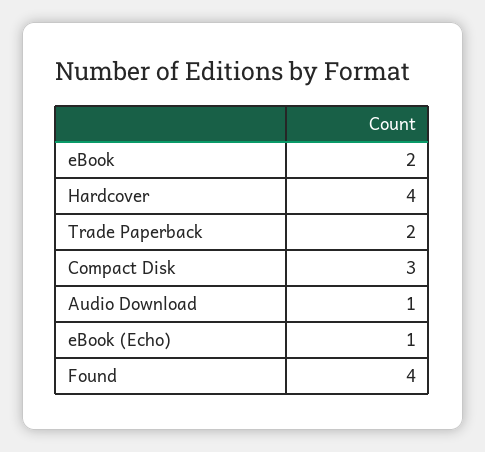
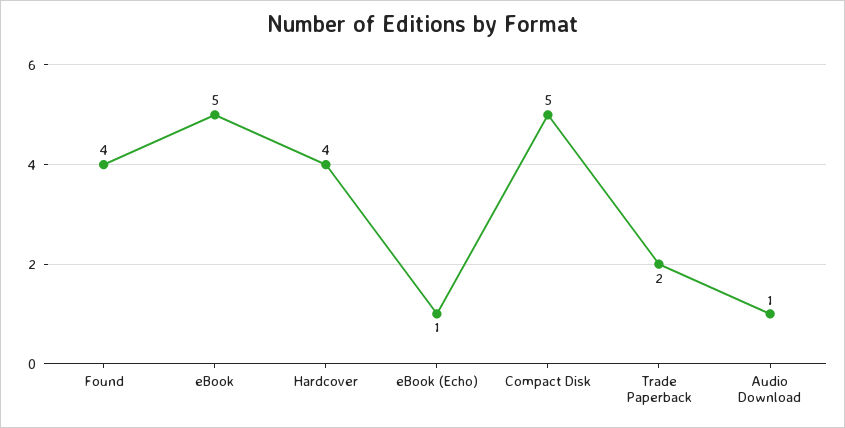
eBook: 2 -> 5
Compact Disk: 3 -> 5

